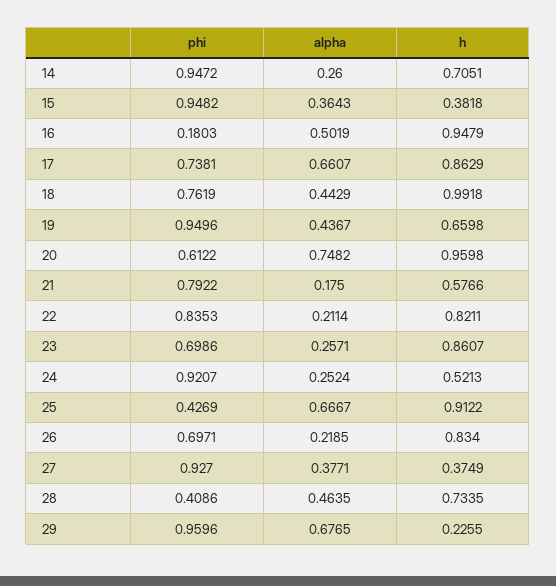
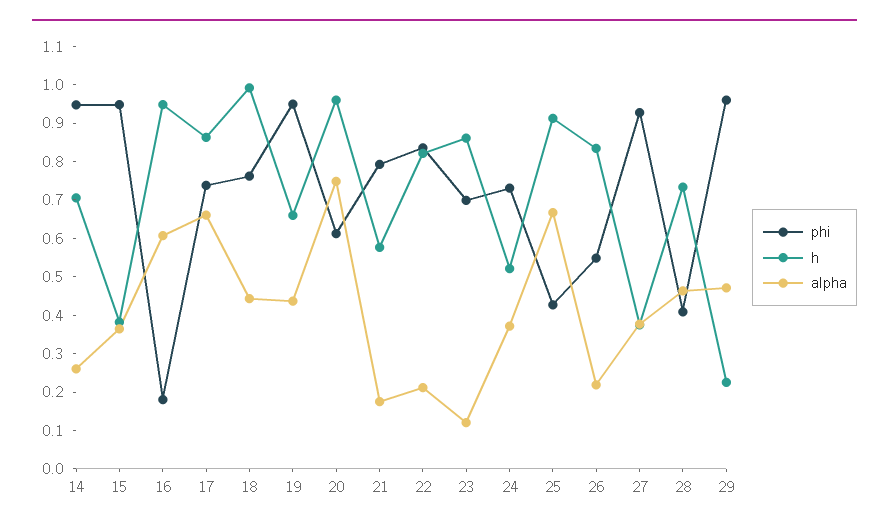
alpha, 16: 0.5019 -> 0.6
alpha, 23: 0.2571 -> 0.125
phi, 24: 0.9207 -> 0.725
alpha, 24: 0.2524 -> 0.375
phi, 26: 0.6971 -> 0.55
alpha, 29: 0.6765 -> 0.475

